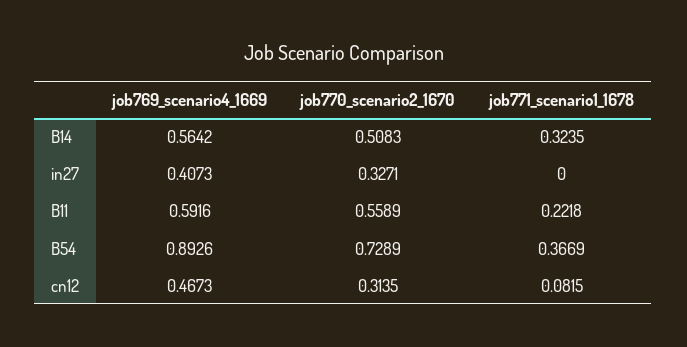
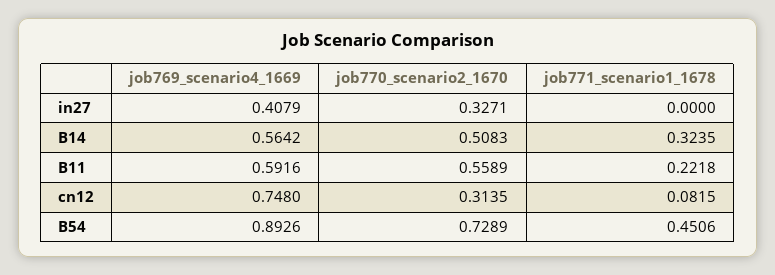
job769_scenario4_1669, in27: 0.4073 -> 0.4079
job771_scenario1_1678, B54: 0.3669 -> 0.4506
job769_scenario4_1669, cn12: 0.4673 -> 0.748

